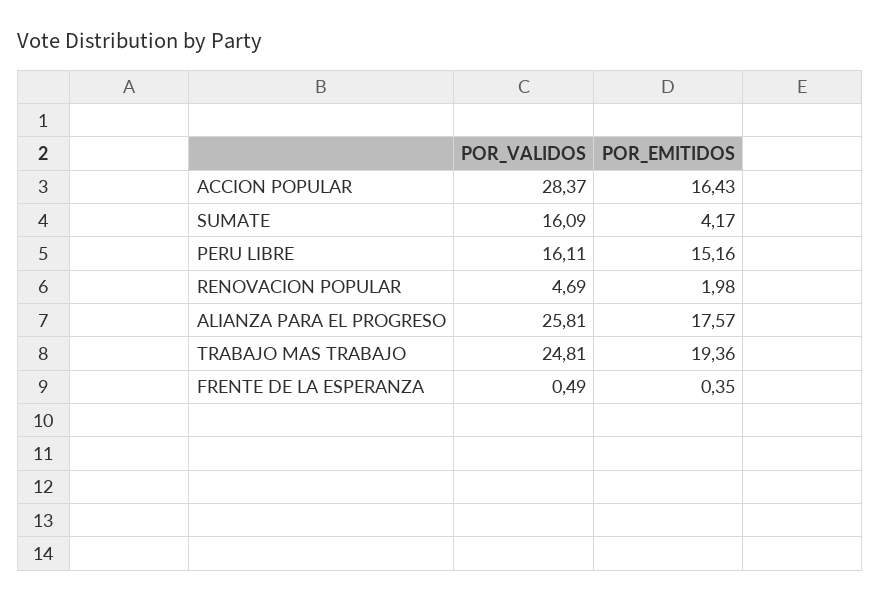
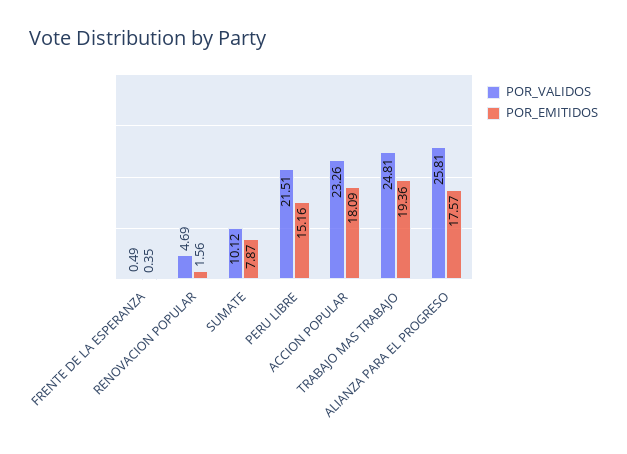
POR_VALIDOS, ACCION POPULAR: 28.37 -> 23.26
POR_EMITIDOS, ACCION POPULAR: 16.43 -> 18.09
POR_VALIDOS, SUMATE: 16.09 -> 10.12
POR_EMITIDOS, SUMATE: 4.17 -> 7.87
POR_VALIDOS, PERU LIBRE: 16.11 -> 21.51
POR_EMITIDOS, RENOVACION POPULAR: 1.98 -> 1.56

